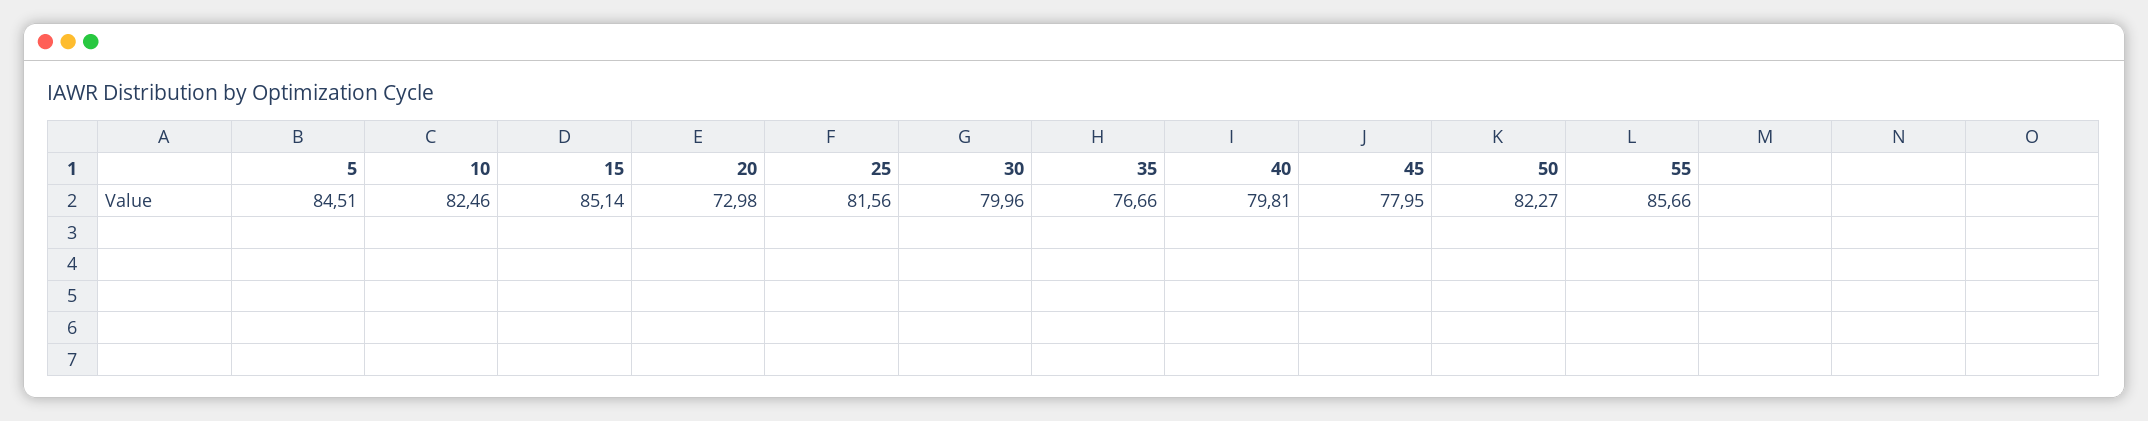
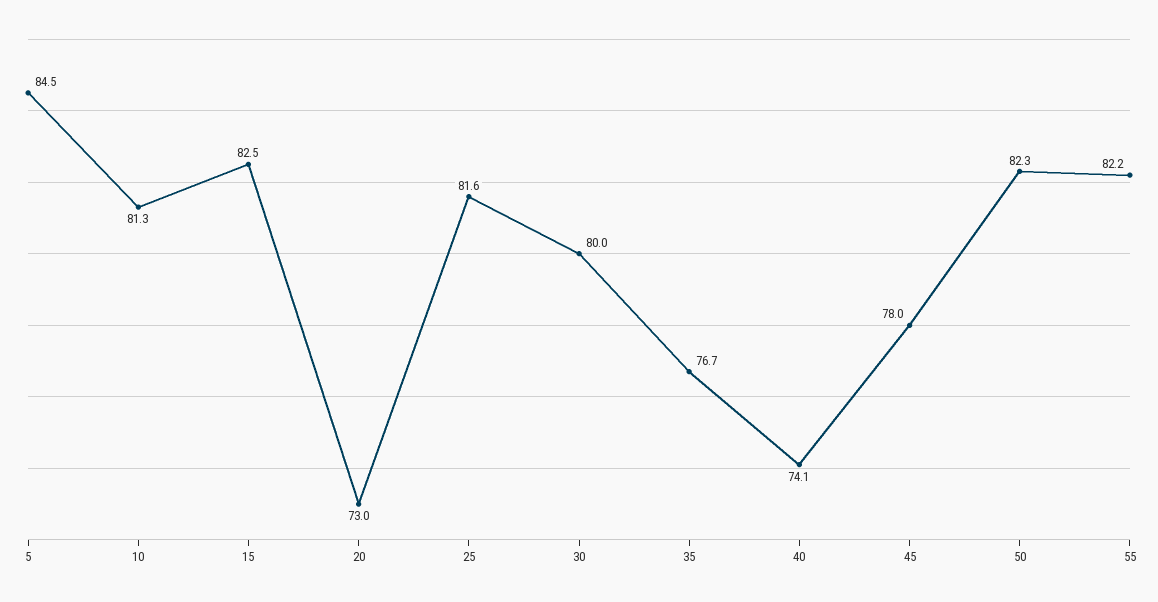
10: 82.46 -> 81.3
15: 85.14 -> 82.5
40: 79.81 -> 74.1
55: 85.66 -> 82.2

